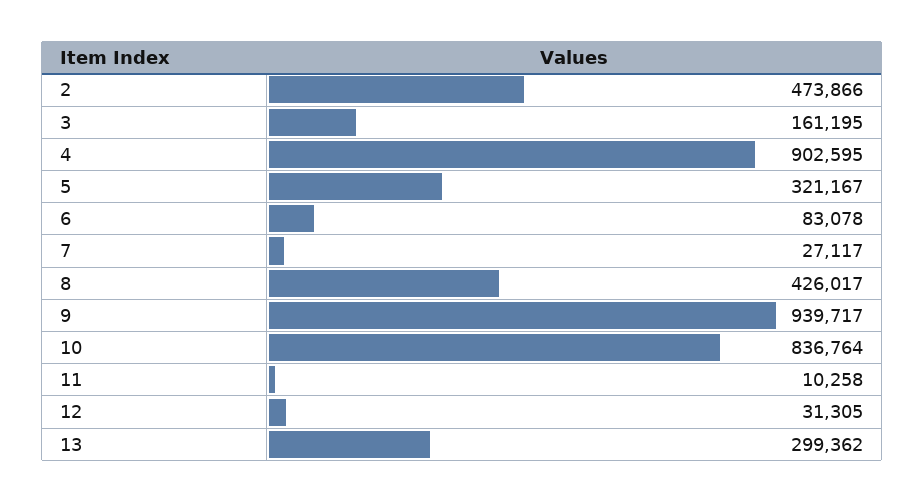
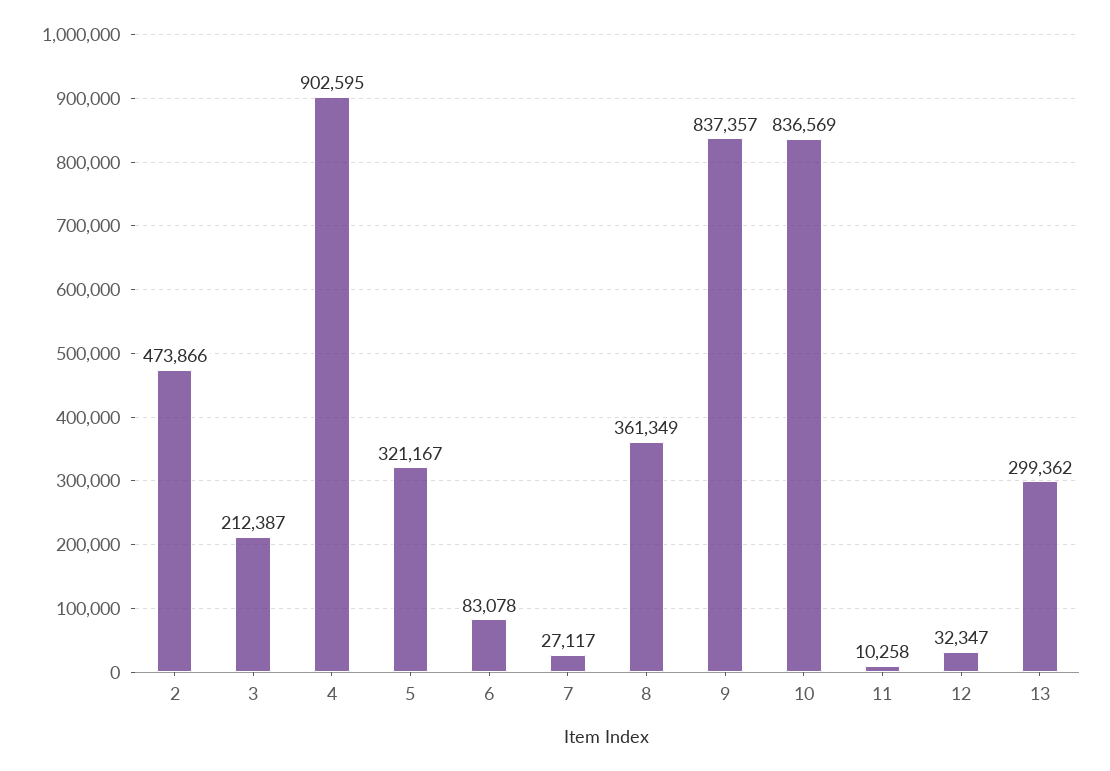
3: 161195 -> 212387
8: 426017 -> 361349
9: 939717 -> 837357
10: 836764 -> 836569
12: 31305 -> 32347

